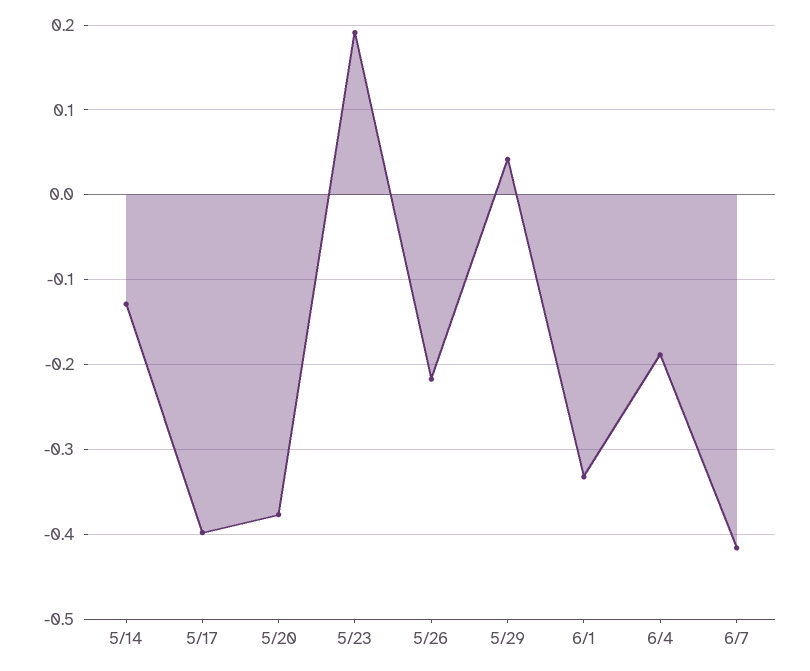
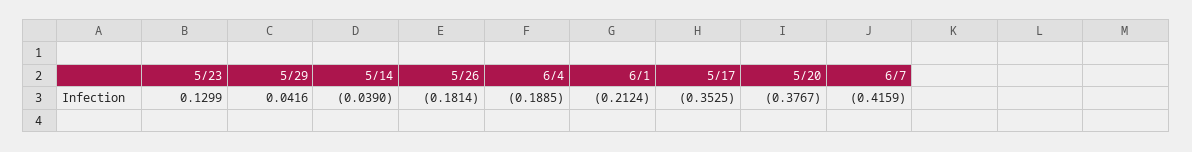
5/14: -0.13 -> -0.039
5/17: -0.4 -> -0.3525
5/23: 0.19 -> 0.1299
5/26: -0.22 -> -0.1814
6/1: -0.33 -> -0.2124

